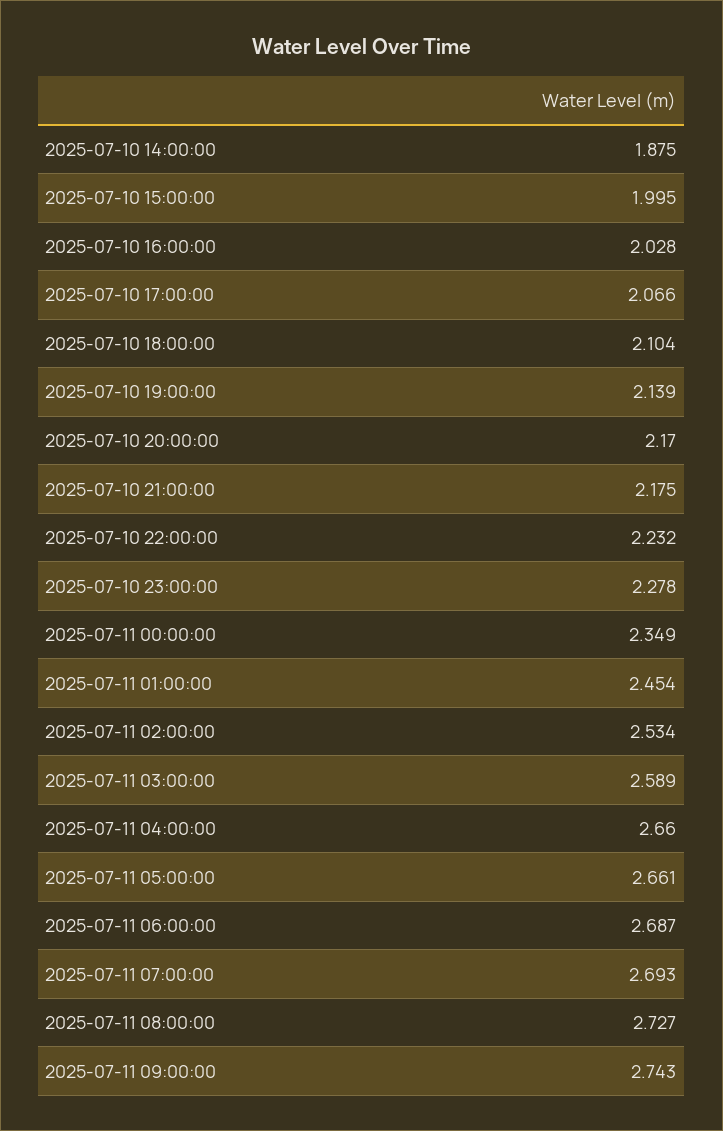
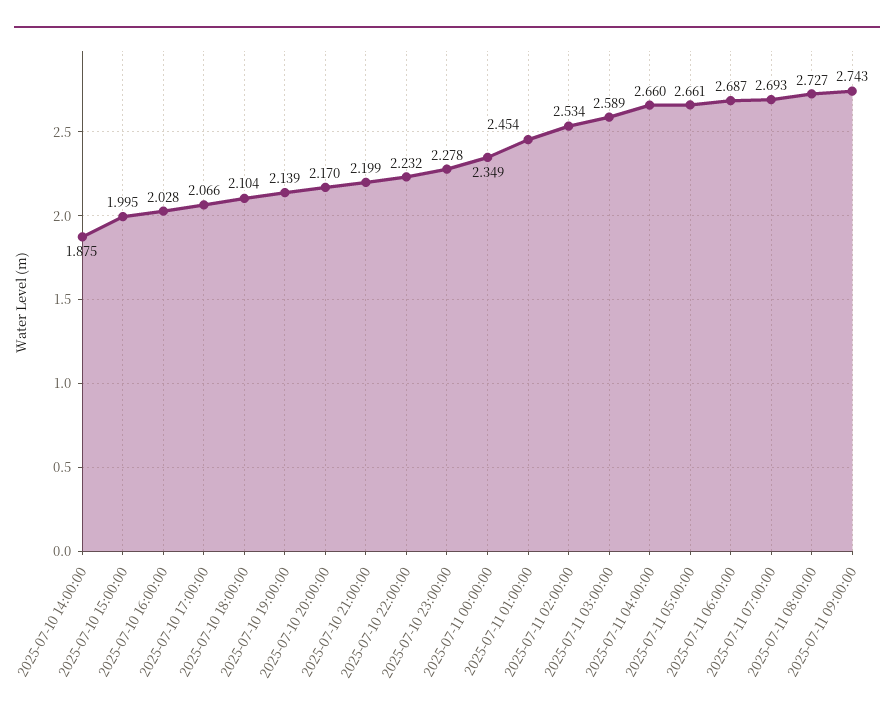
2025-07-10 21:00:00: 2.175 -> 2.199

